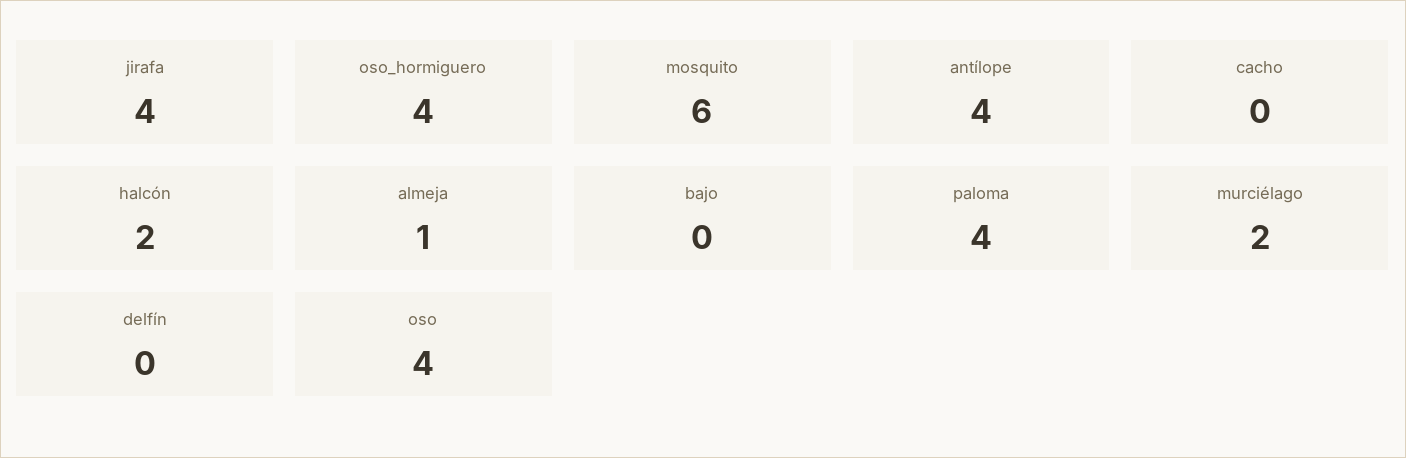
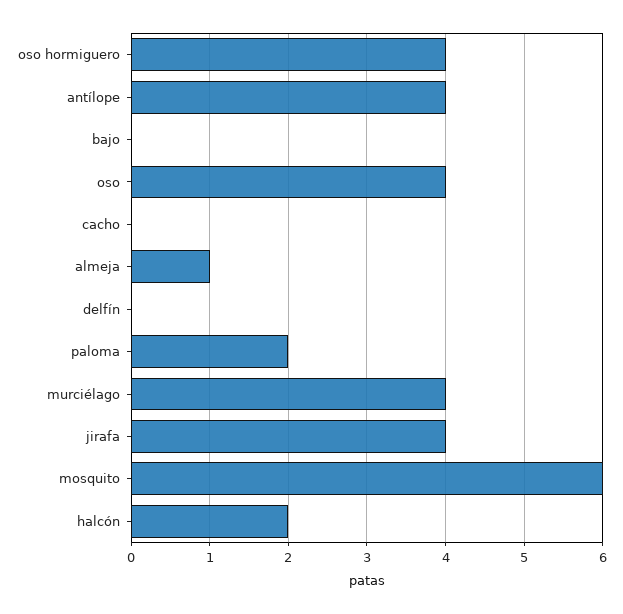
paloma: 4 -> 2
murciélago: 2 -> 4

